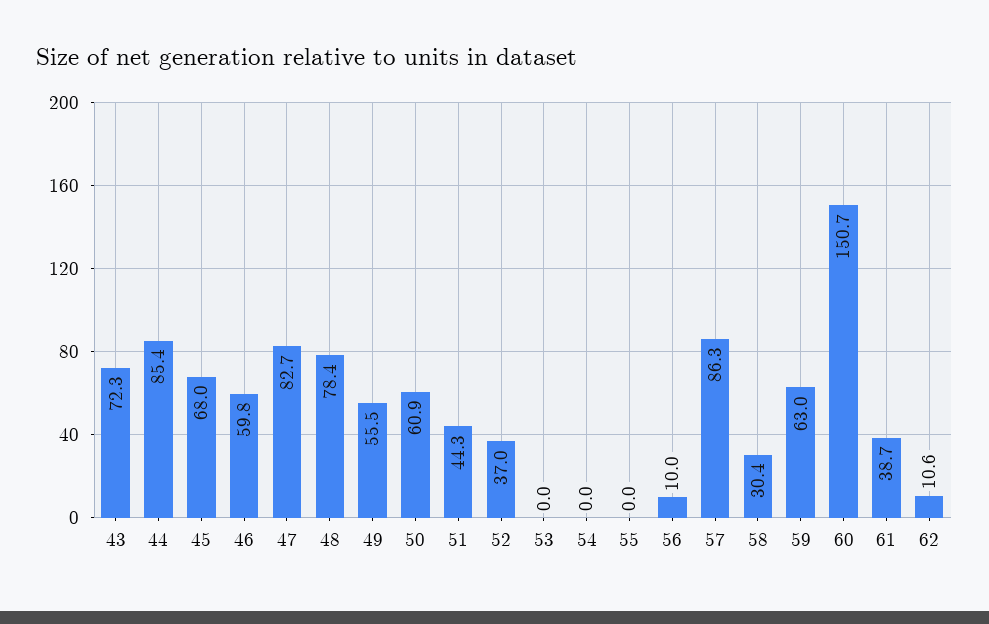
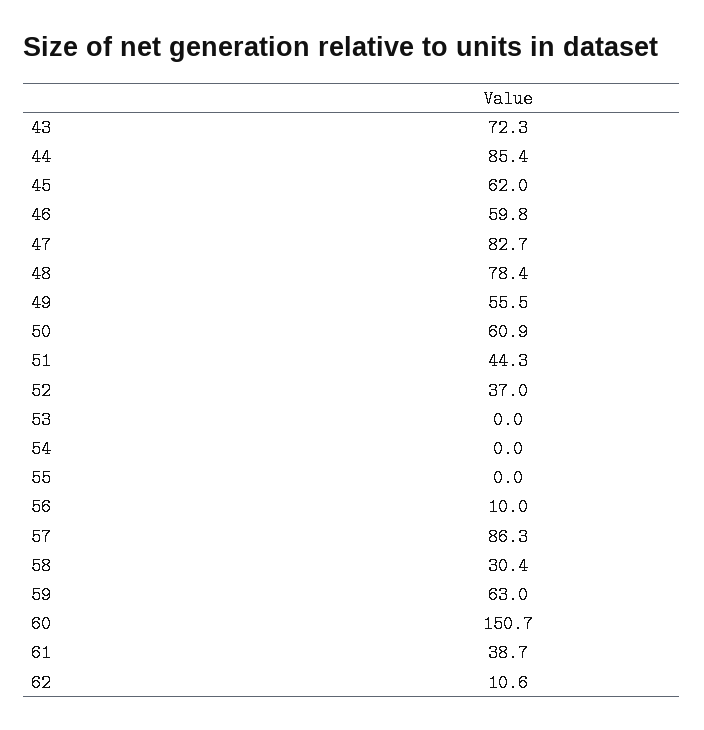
45: 68 -> 62

